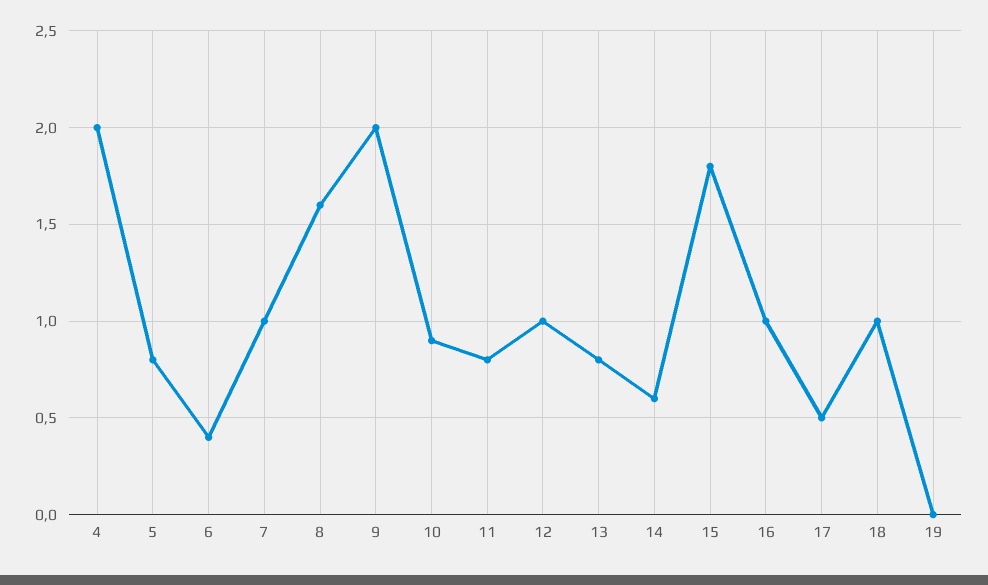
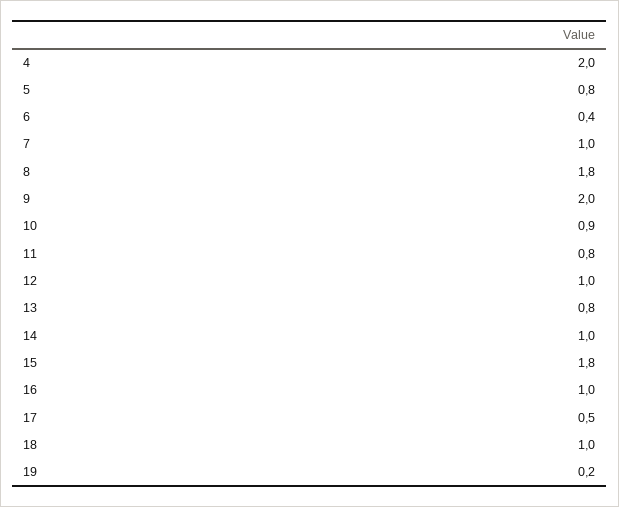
8: 1.6 -> 1.8
14: 0.6 -> 1
19: 0 -> 0.2

